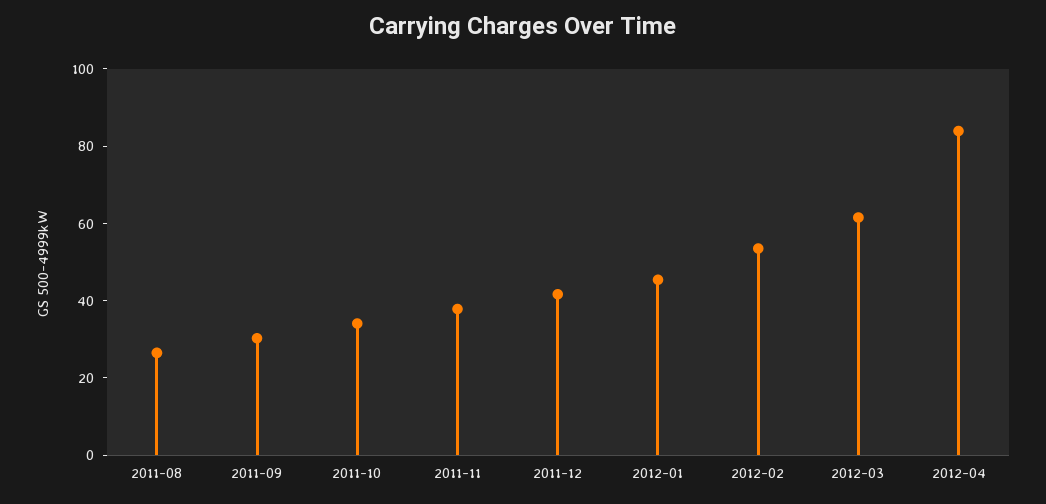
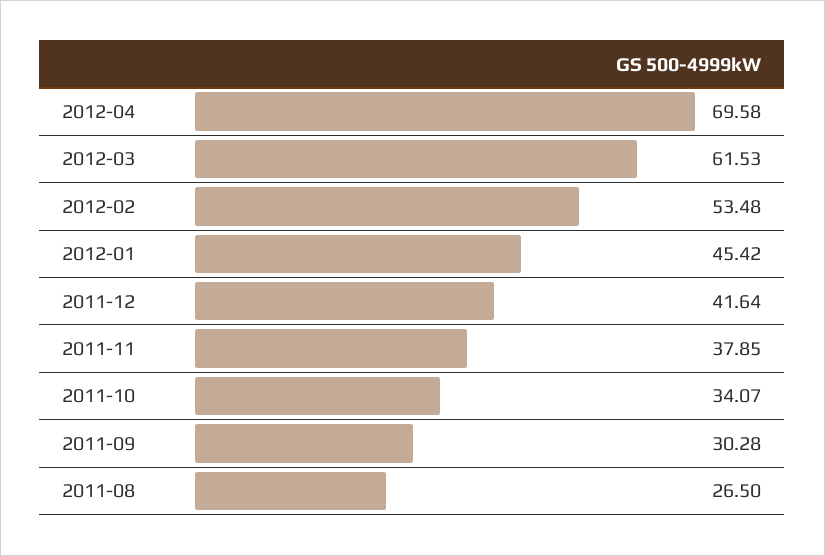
2012-04: 85 -> 69.58

